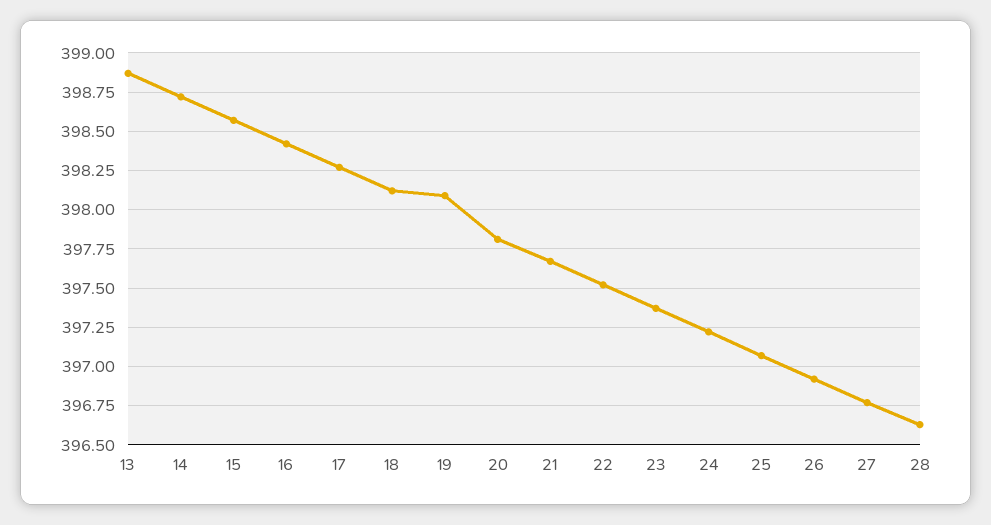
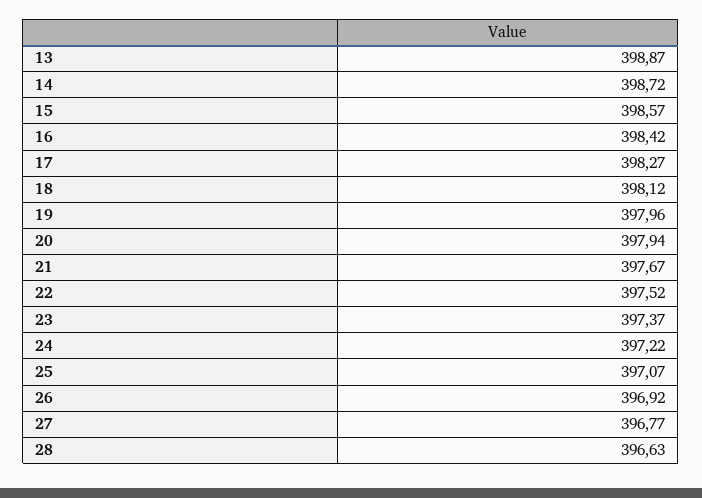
19: 398.1 -> 397.96
20: 397.8 -> 397.94

